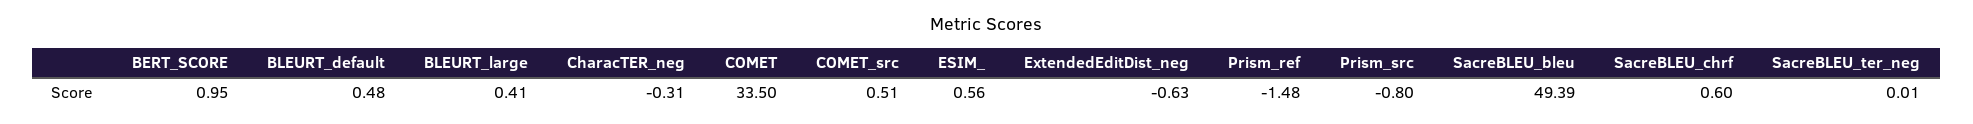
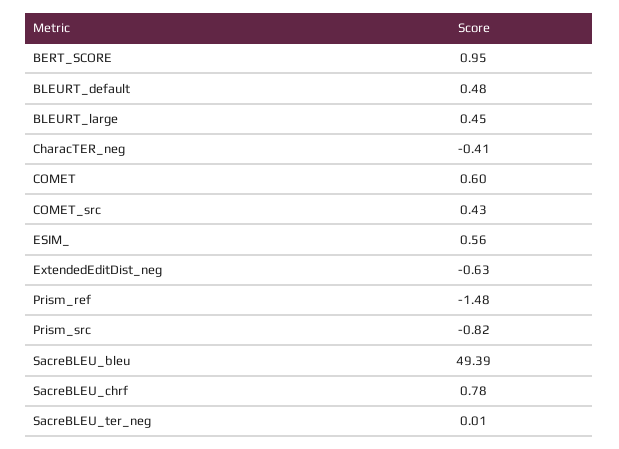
BLEURT_large: 0.41 -> 0.45
CharacTER_neg: -0.31 -> -0.41
COMET: 33.5 -> 0.6
COMET_src: 0.51 -> 0.43
Prism_src: -0.8 -> -0.82
SacreBLEU_chrf: 0.6 -> 0.78

